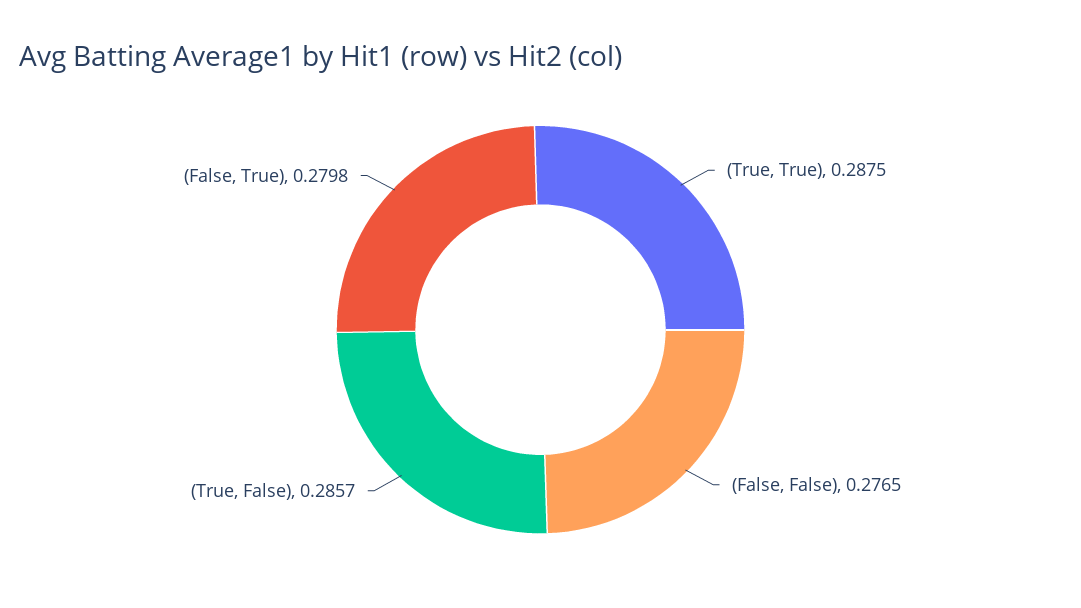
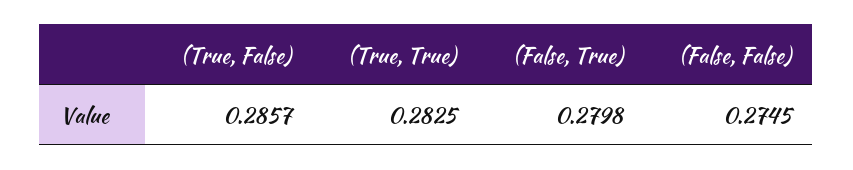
(True, True): 0.2875 -> 0.2825
(False, False): 0.2765 -> 0.2745

